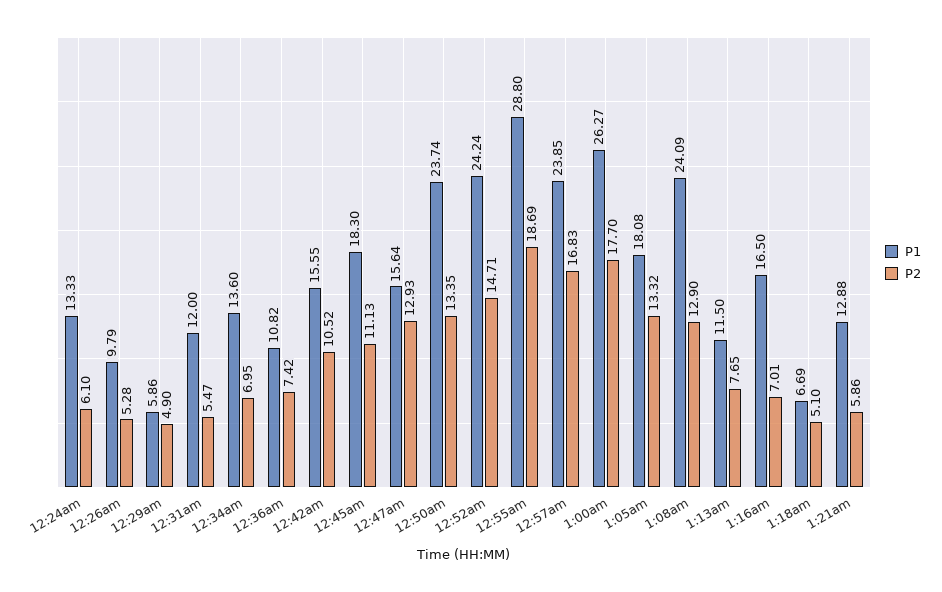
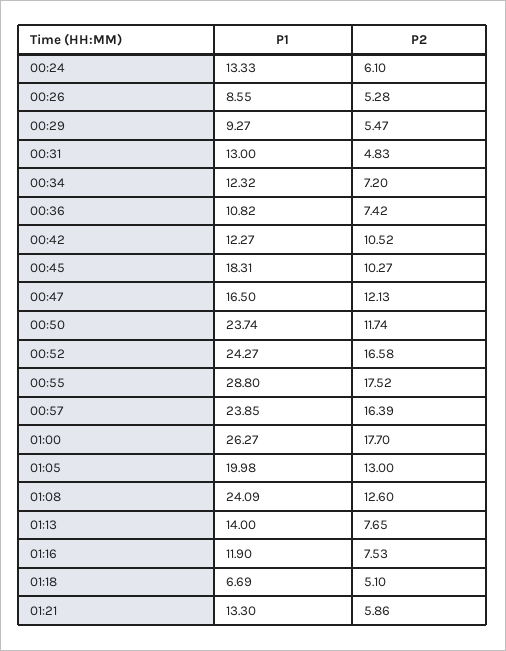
P1, 12:26am: 9.79 -> 8.55
P1, 12:29am: 5.86 -> 9.27
P2, 12:29am: 4.9 -> 5.47
P1, 12:31am: 12 -> 13
P2, 12:31am: 5.47 -> 4.83
P1, 12:34am: 13.6 -> 12.32
P2, 12:34am: 6.95 -> 7.2
P1, 12:42am: 15.55 -> 12.27
P1, 12:45am: 18.3 -> 18.31
P2, 12:45am: 11.13 -> 10.27
P1, 12:47am: 15.64 -> 16.5
P2, 12:47am: 12.93 -> 12.13
P2, 12:50am: 13.35 -> 11.74
P1, 12:52am: 24.24 -> 24.27
P2, 12:52am: 14.71 -> 16.58
P2, 12:55am: 18.69 -> 17.52
P2, 12:57am: 16.83 -> 16.39
P1, 1:05am: 18.08 -> 19.98
P2, 1:05am: 13.32 -> 13
P2, 1:08am: 12.9 -> 12.6
P1, 1:13am: 11.5 -> 14
P1, 1:16am: 16.5 -> 11.9
P2, 1:16am: 7.01 -> 7.53
P1, 1:21am: 12.88 -> 13.3

